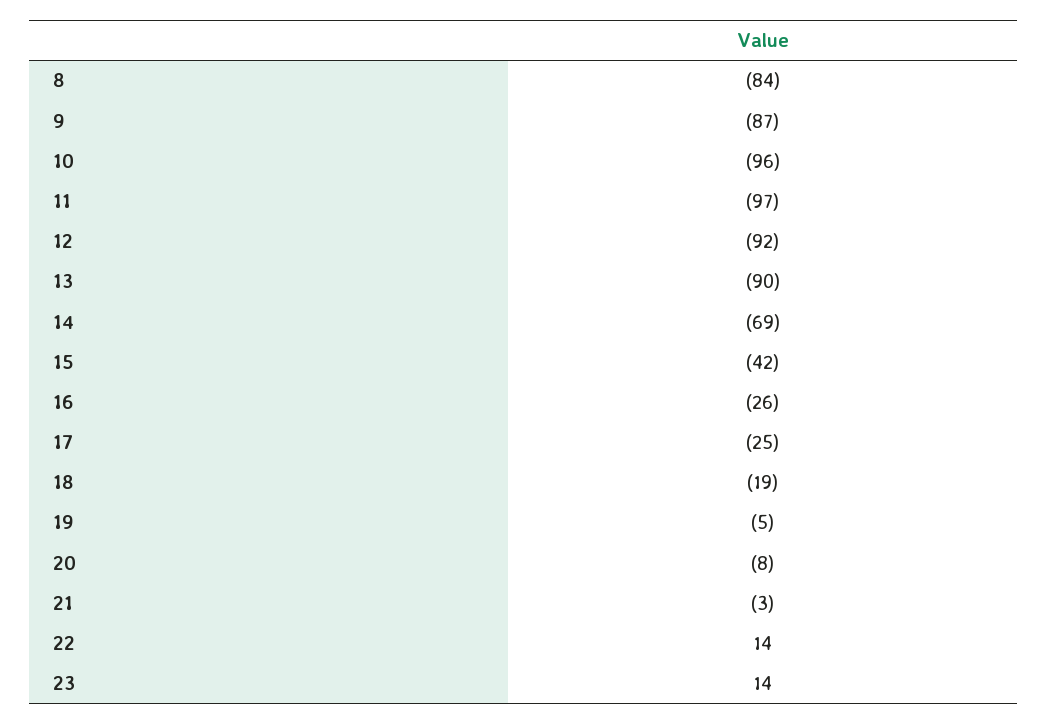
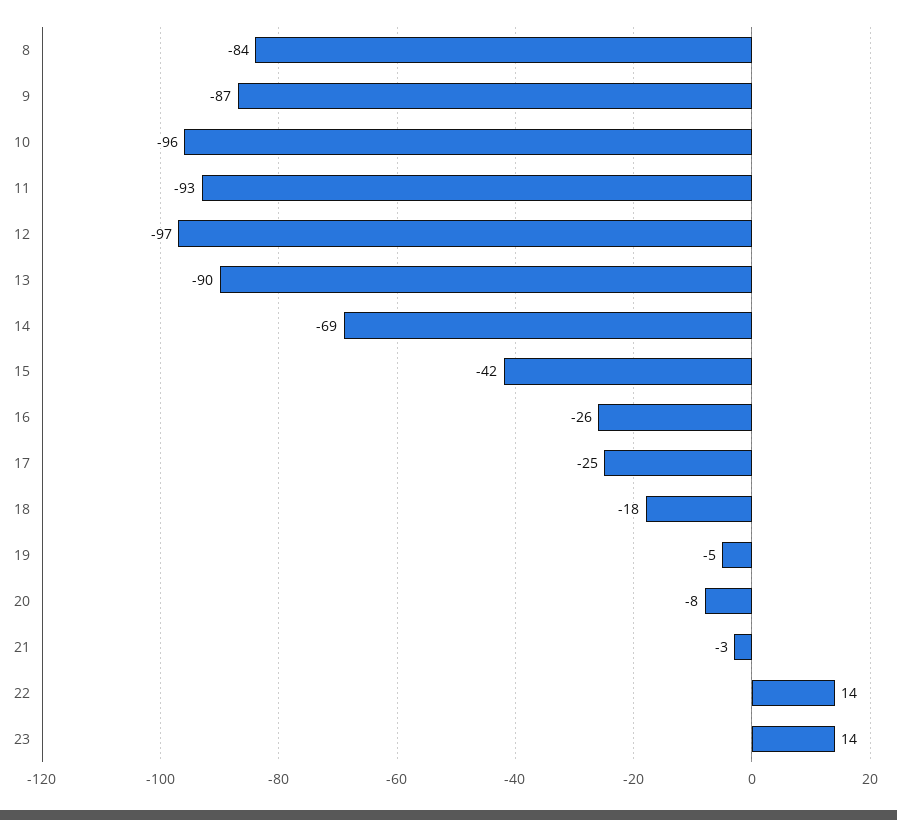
11: -97 -> -93
12: -92 -> -97
18: -19 -> -18

